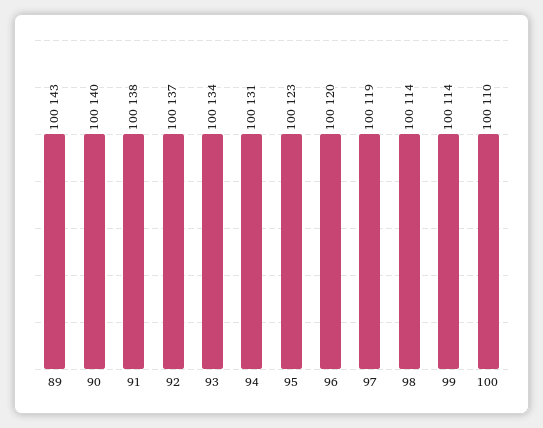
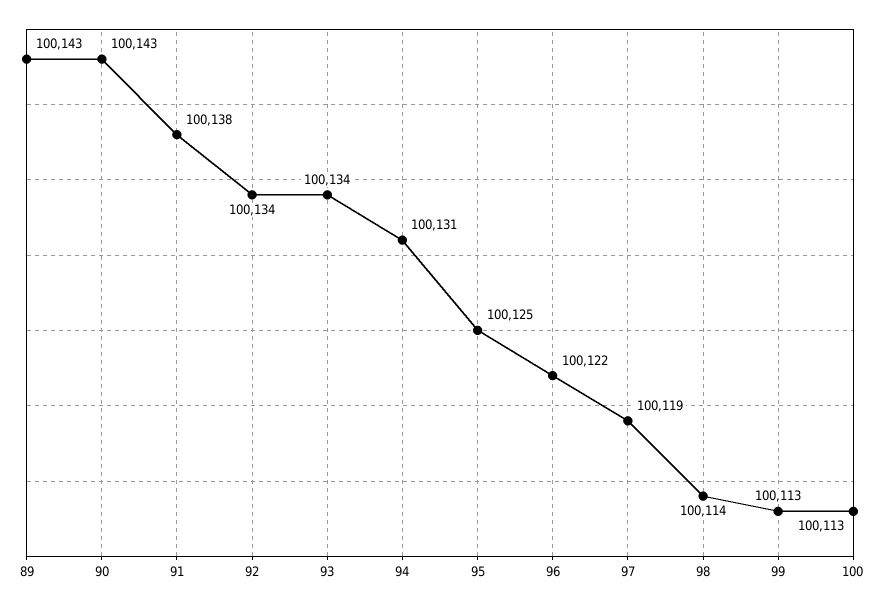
90: 100140 -> 100143
92: 100137 -> 100134
95: 100123 -> 100125
96: 100120 -> 100122
99: 100114 -> 100113
100: 100110 -> 100113

